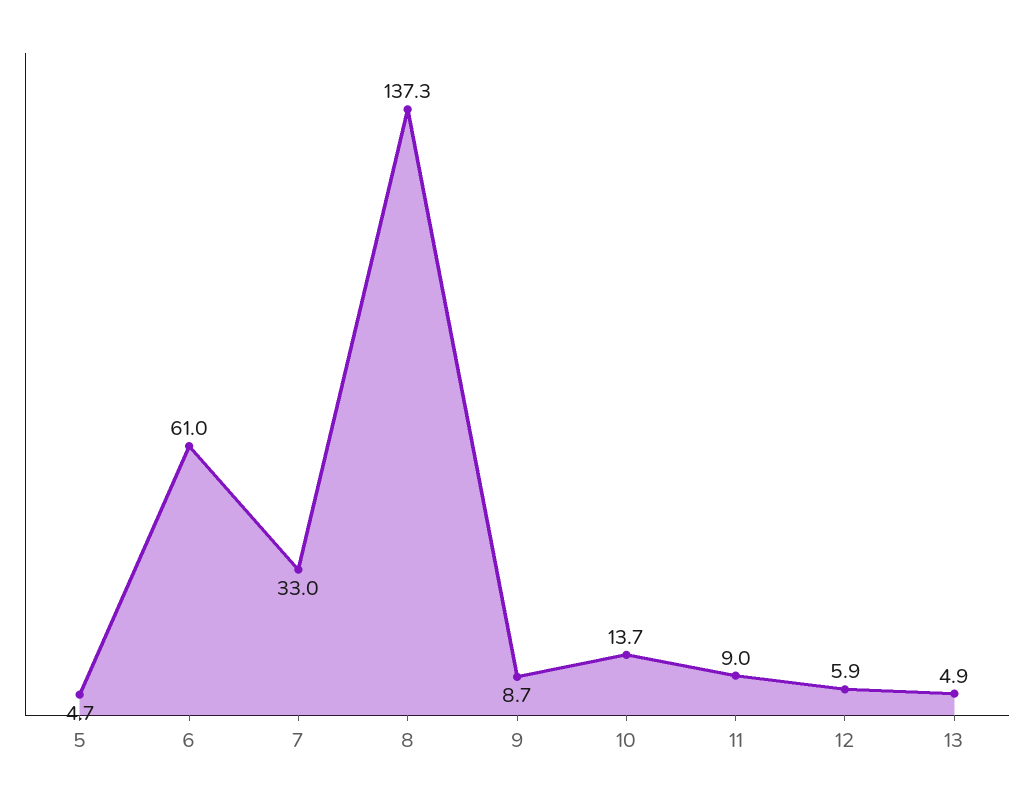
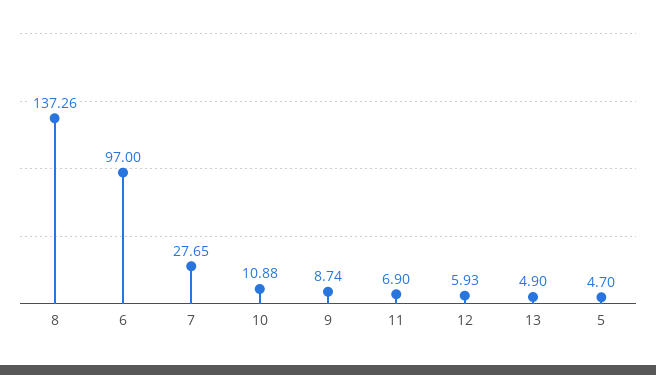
6: 61 -> 97
7: 33 -> 27.65
10: 13.7 -> 10.88
11: 9 -> 6.9

